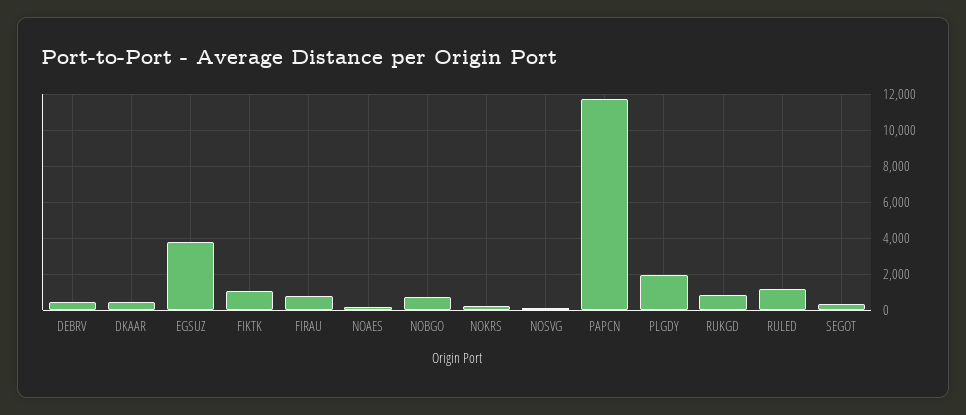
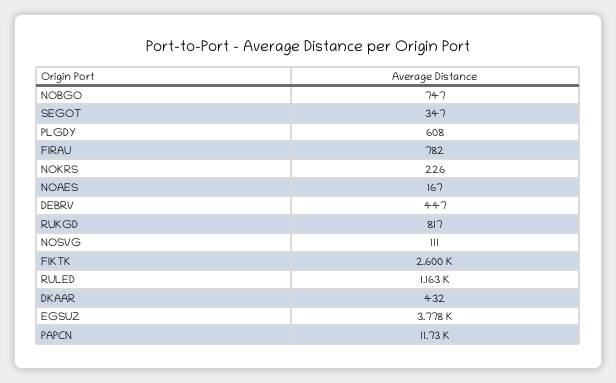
FIKTK: 1000 -> 2600
PLGDY: 2000 -> 608

